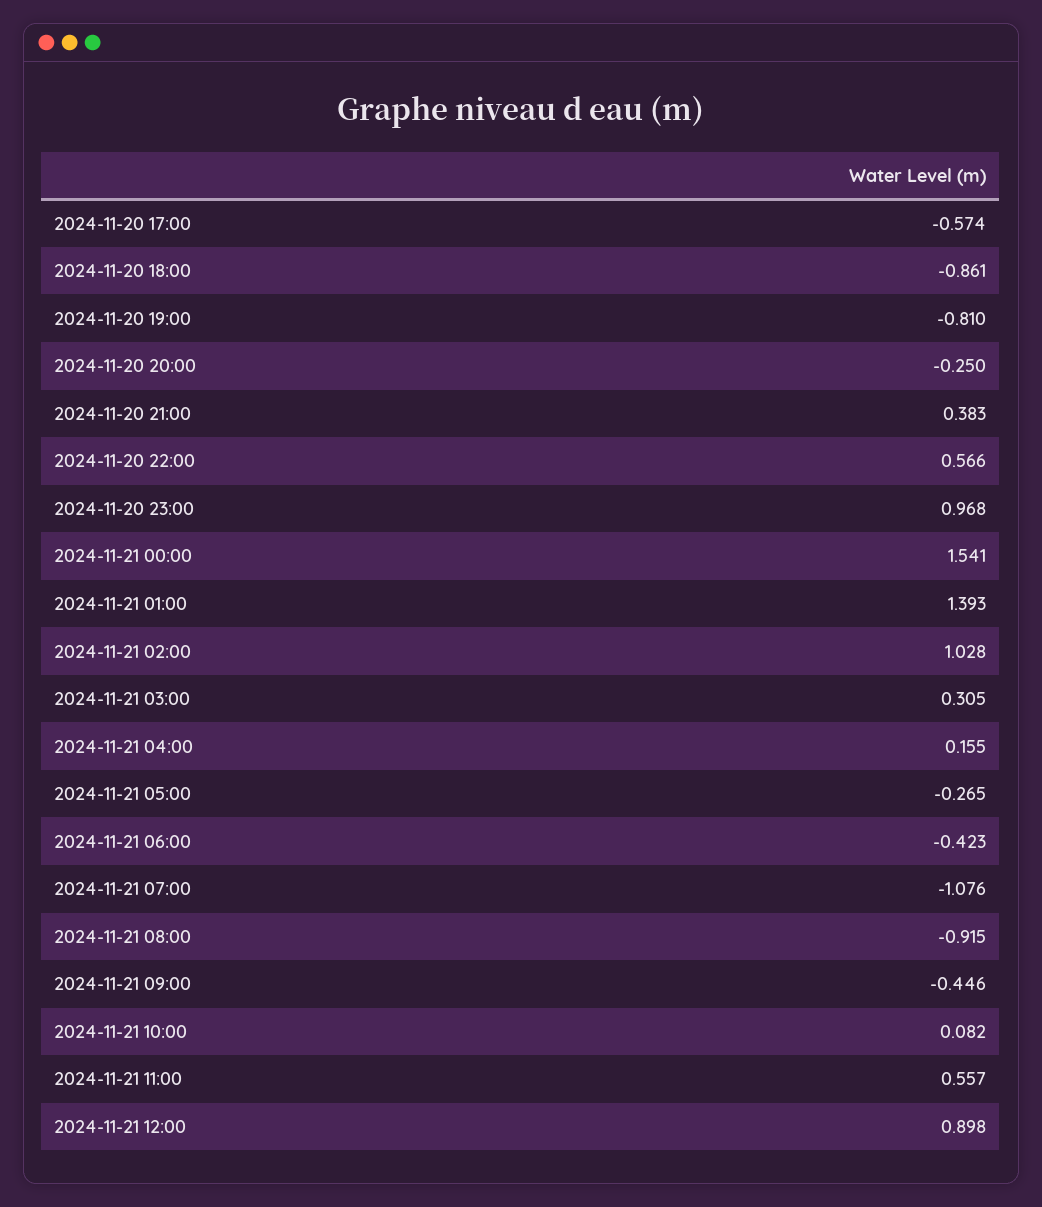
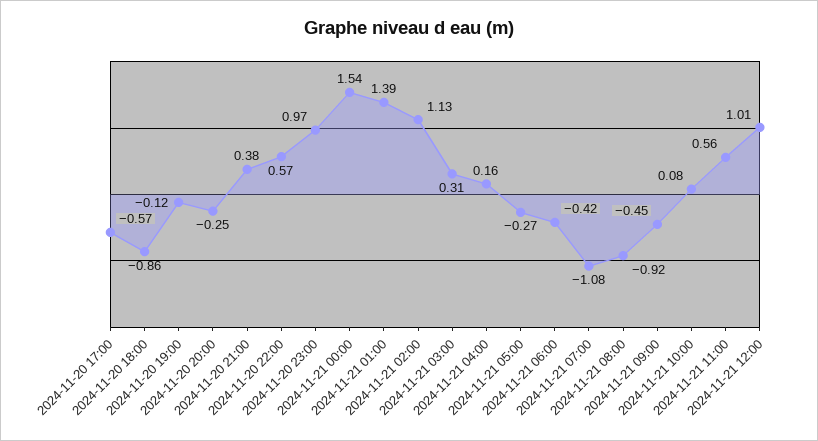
2024-11-20 19:00: -0.81 -> -0.12
2024-11-21 02:00: 1.028 -> 1.13
2024-11-21 12:00: 0.898 -> 1.01

